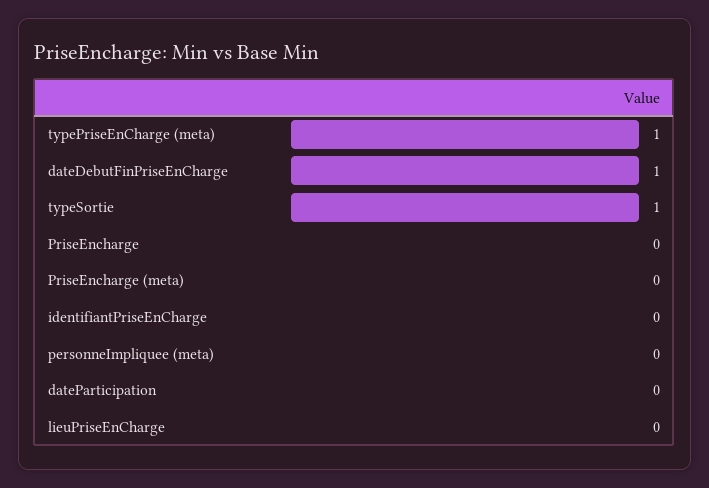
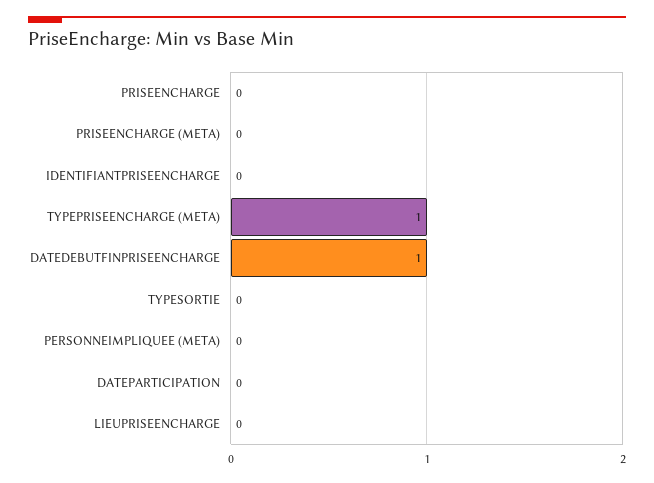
typeSortie: 1 -> 0

